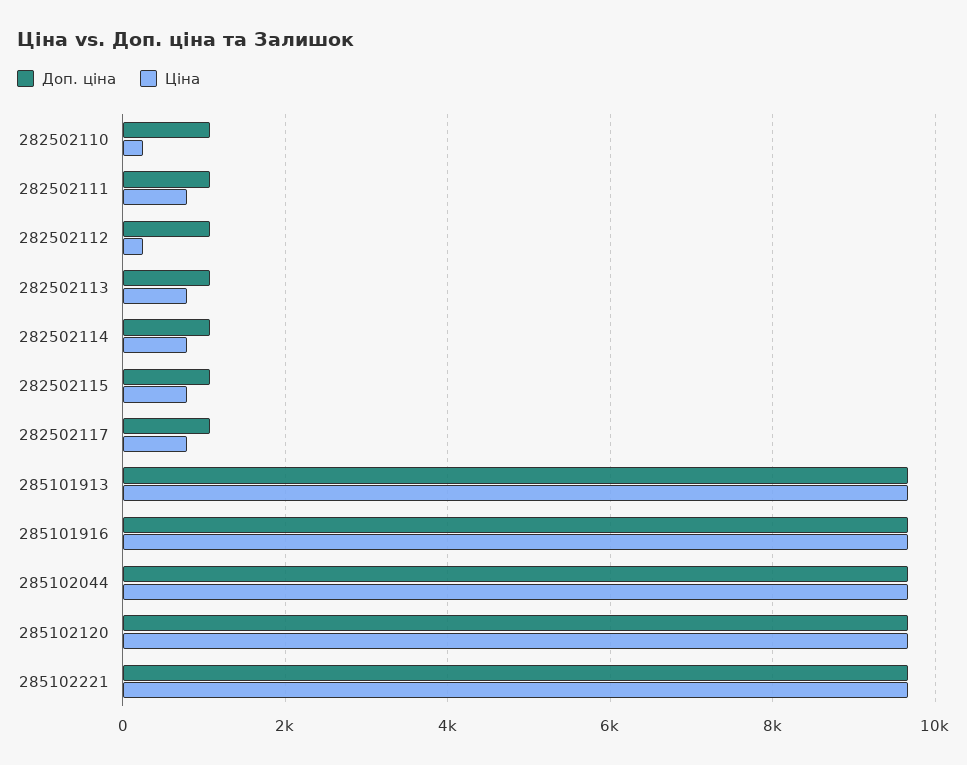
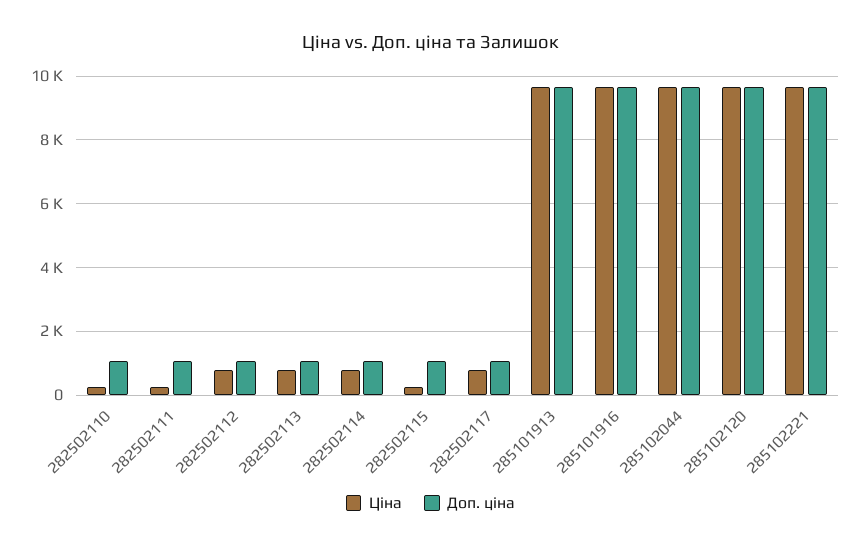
Ціна, 282502111: 800 -> 200
Ціна, 282502112: 200 -> 800
Ціна, 282502115: 800 -> 200

